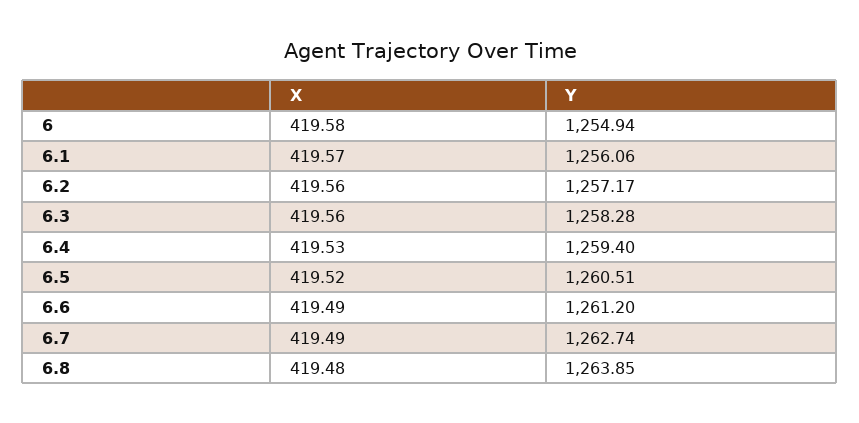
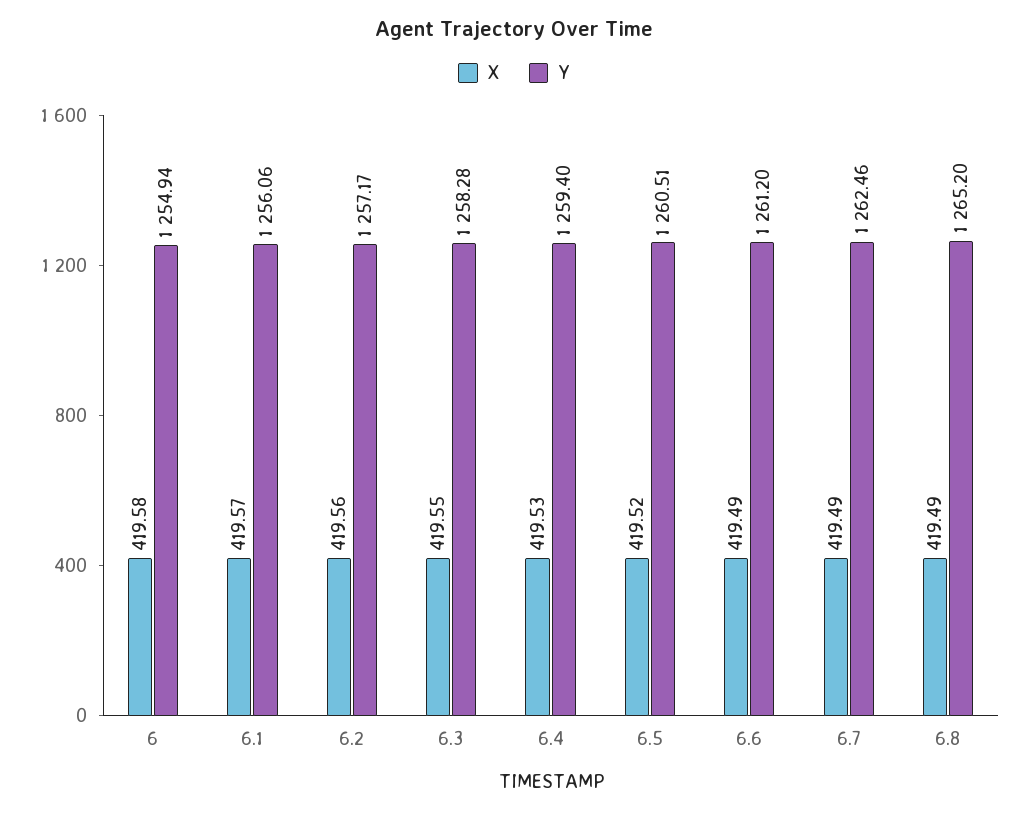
X, 6.3: 419.56 -> 419.55
Y, 6.7: 1262.74 -> 1262.46
X, 6.8: 419.48 -> 419.49
Y, 6.8: 1263.85 -> 1265.2

